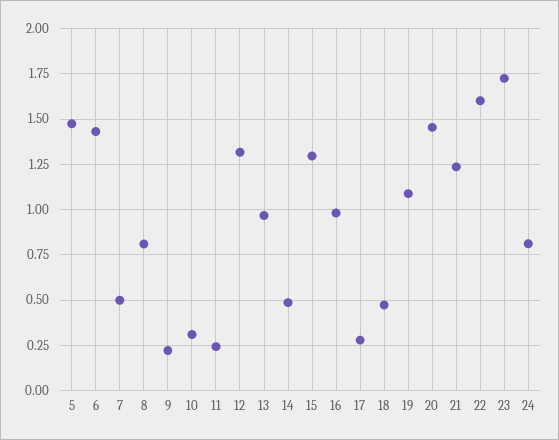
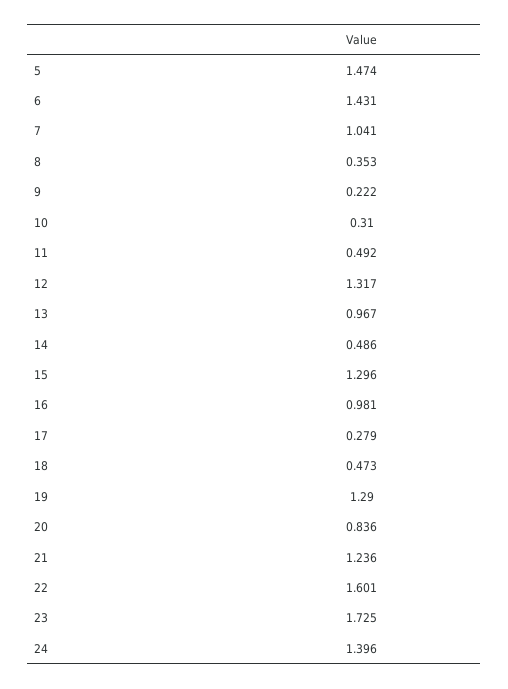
7: 0.5 -> 1.041
8: 0.8 -> 0.353
11: 0.25 -> 0.492
19: 1.1 -> 1.29
20: 1.45 -> 0.836
24: 0.8 -> 1.396

